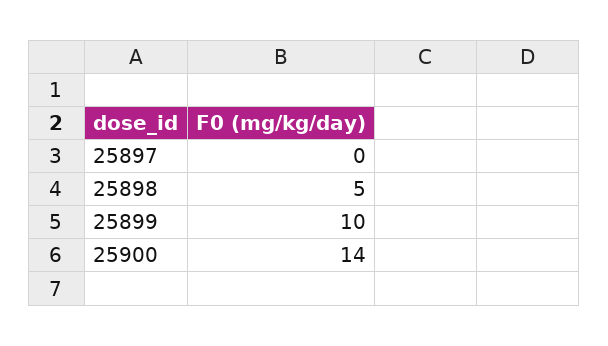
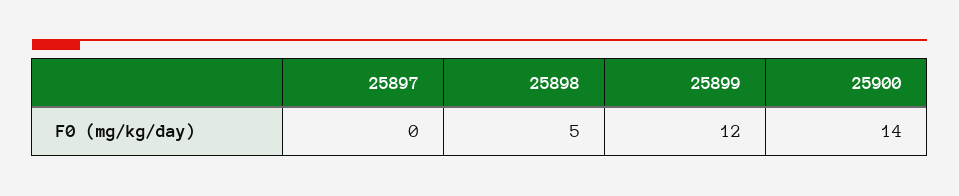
25899: 10 -> 12

